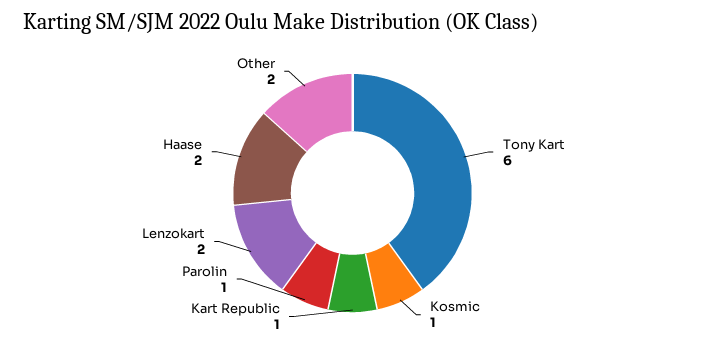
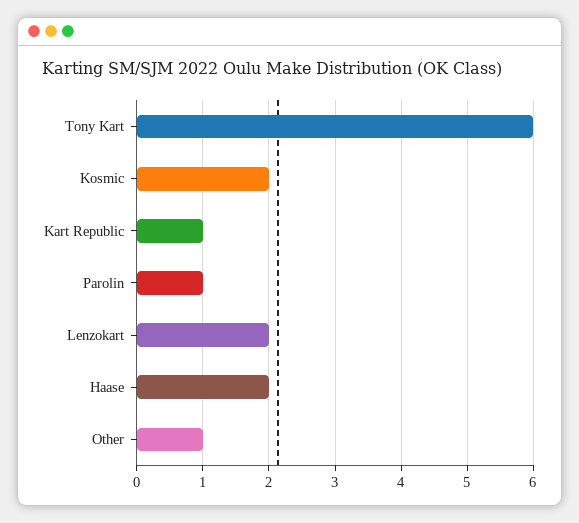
Kosmic: 1 -> 2
Other: 2 -> 1

